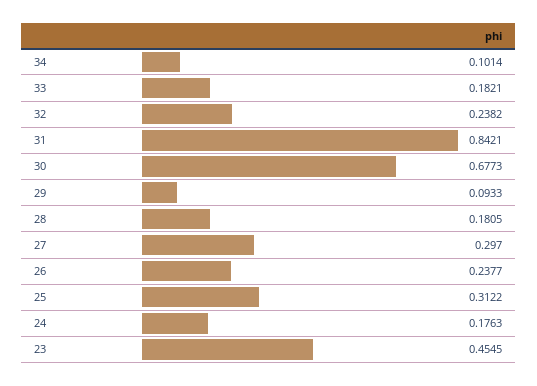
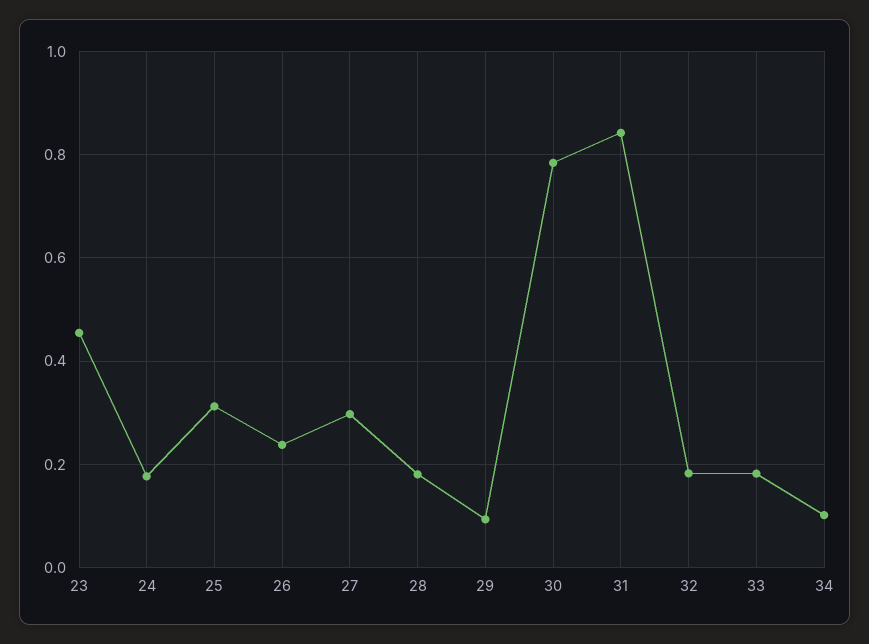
32: 0.2382 -> 0.18
30: 0.6773 -> 0.78

